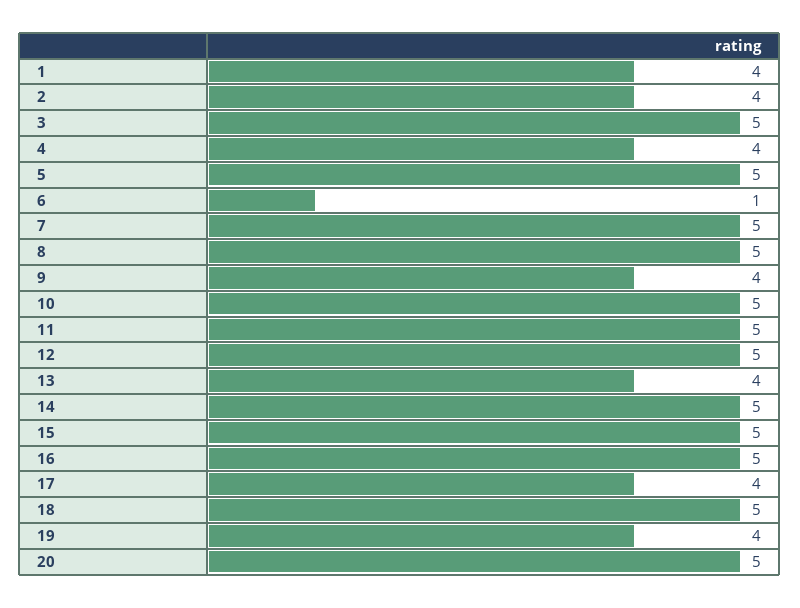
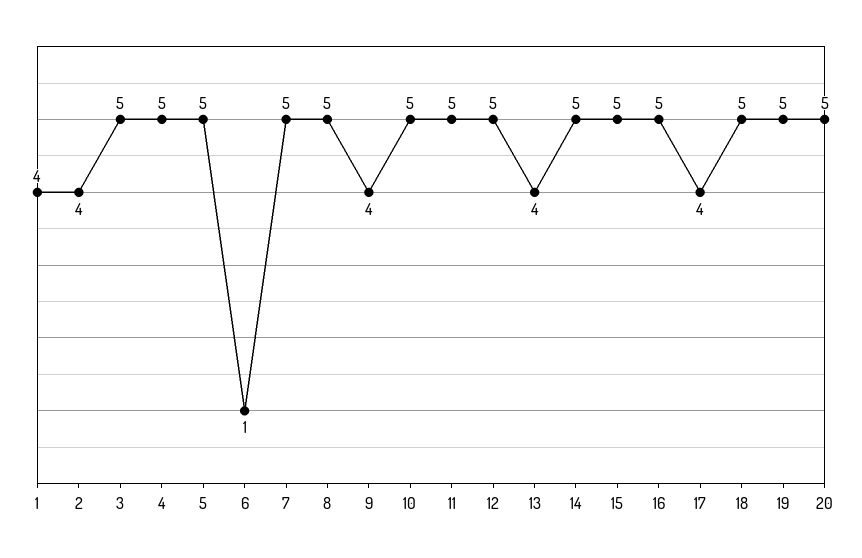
4: 4 -> 5
19: 4 -> 5

